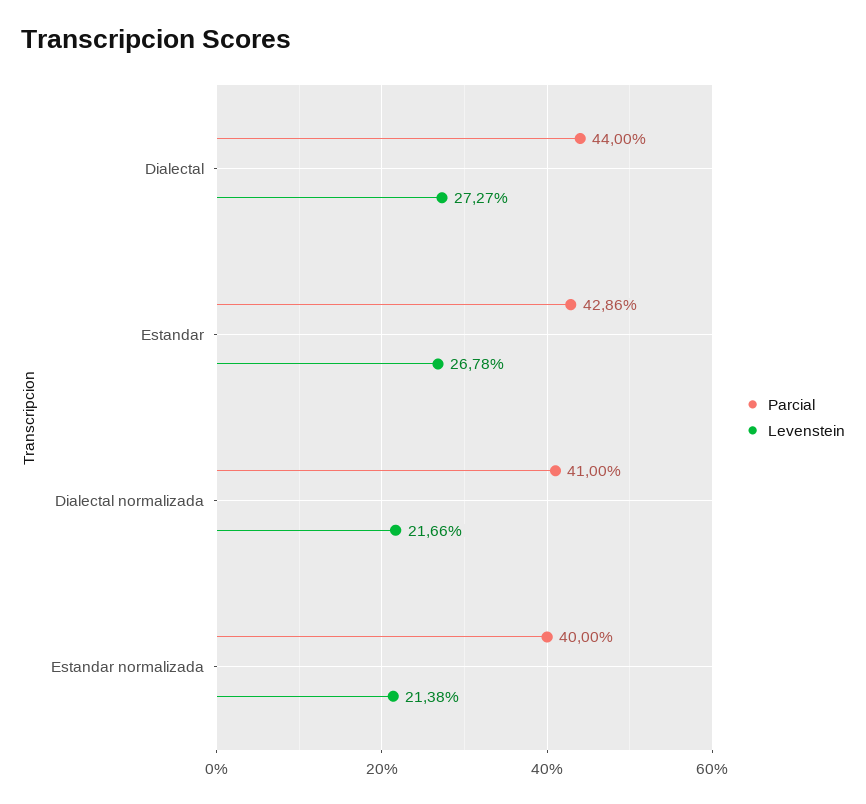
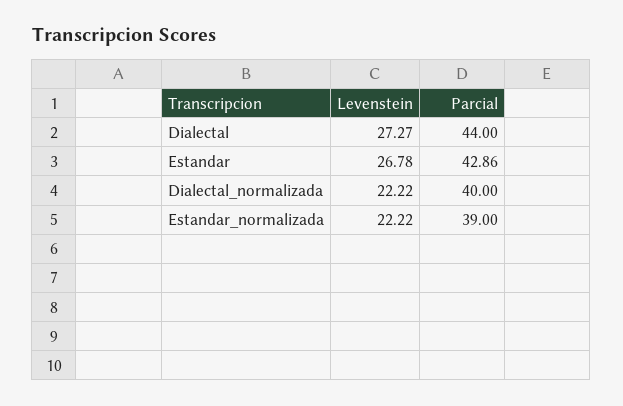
Parcial, Dialectal normalizada: 41 -> 40
Levenstein, Dialectal normalizada: 21.66 -> 22.22
Parcial, Estandar normalizada: 40 -> 39
Levenstein, Estandar normalizada: 21.38 -> 22.22

